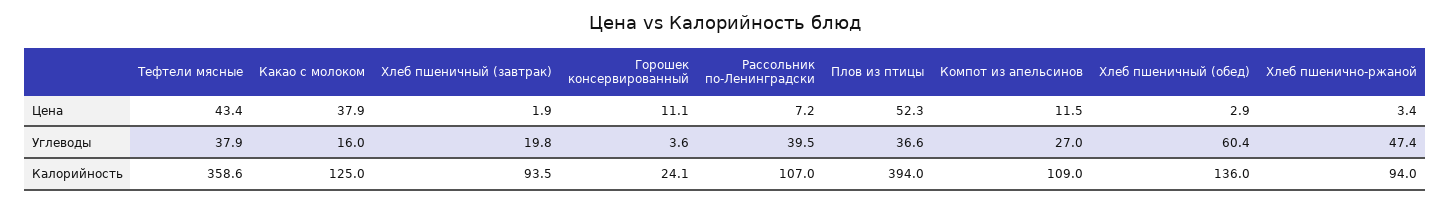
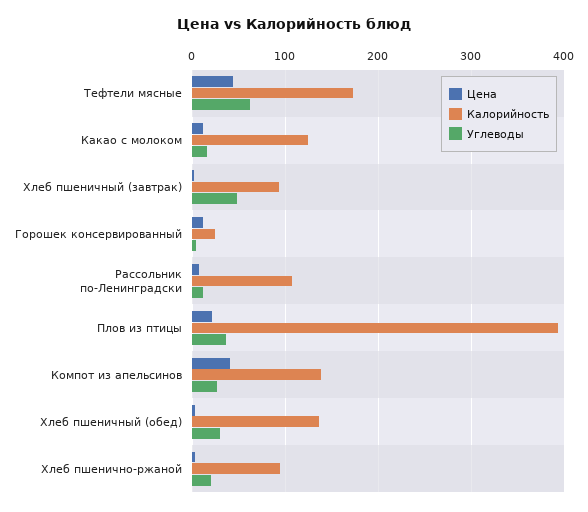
Цена, Какао с молоком: 37.9 -> 10
Цена, Плов из птицы: 52.3 -> 20
Цена, Компот из апельсинов: 11.5 -> 40
Углеводы, Тефтели мясные: 37.9 -> 60
Углеводы, Хлеб пшеничный (завтрак): 19.8 -> 50
Углеводы, Рассольник по-Ленинградски: 39.5 -> 10
Углеводы, Хлеб пшеничный (обед): 60.4 -> 30
Углеводы, Хлеб пшенично-ржаной: 47.4 -> 20
Калорийность, Тефтели мясные: 358.6 -> 170
Калорийность, Компот из апельсинов: 109 -> 140

